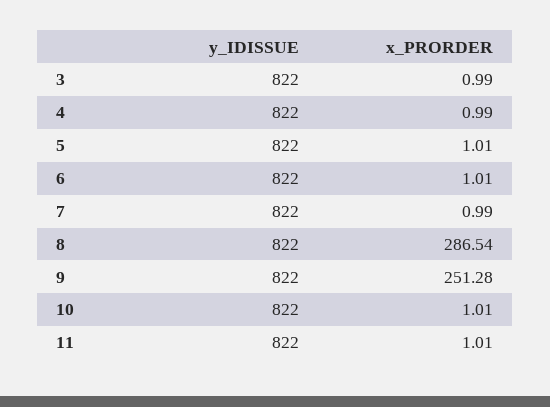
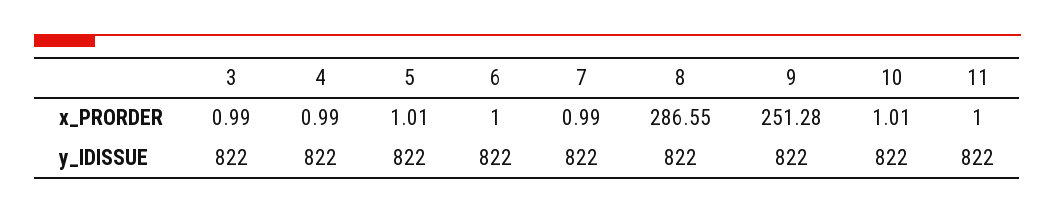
x_PRORDER, 6: 1.01 -> 1
x_PRORDER, 8: 286.54 -> 286.55
x_PRORDER, 11: 1.01 -> 1

